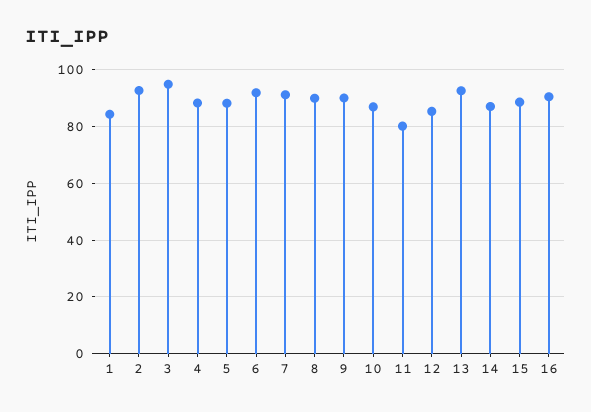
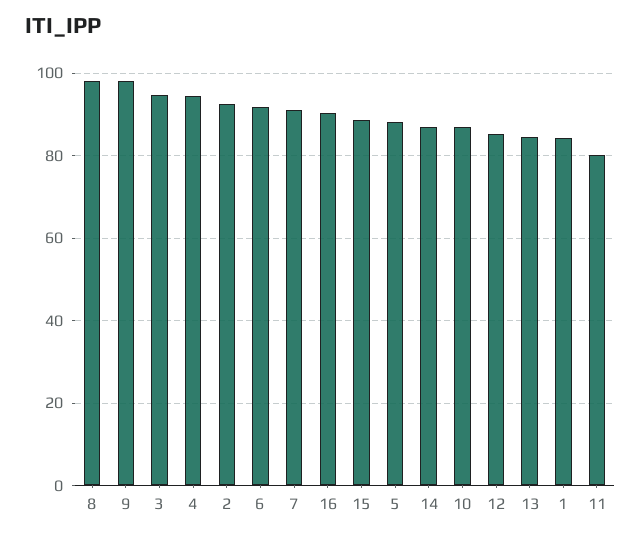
4: 87.5 -> 94
8: 90 -> 98
9: 90 -> 98
13: 92.5 -> 84

